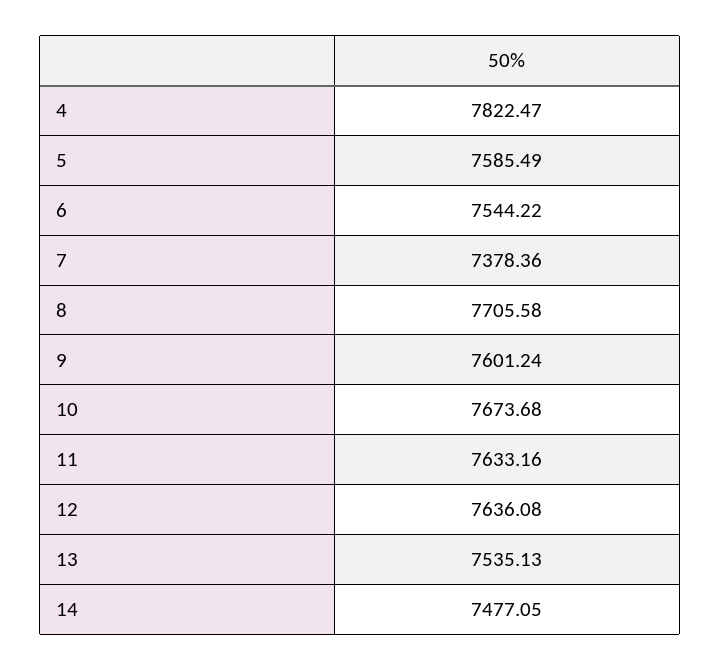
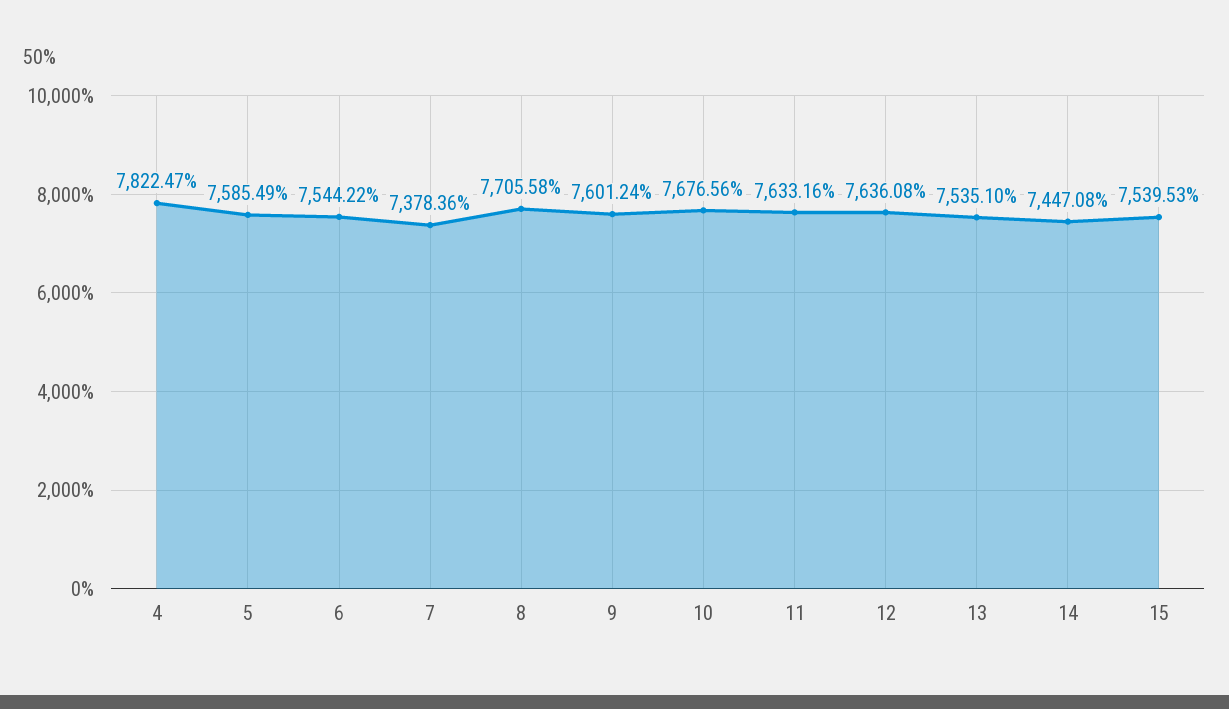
10: 7673.68 -> 7676.56
13: 7535.13 -> 7535.1
14: 7477.05 -> 7447.08
15: none -> 7539.53

